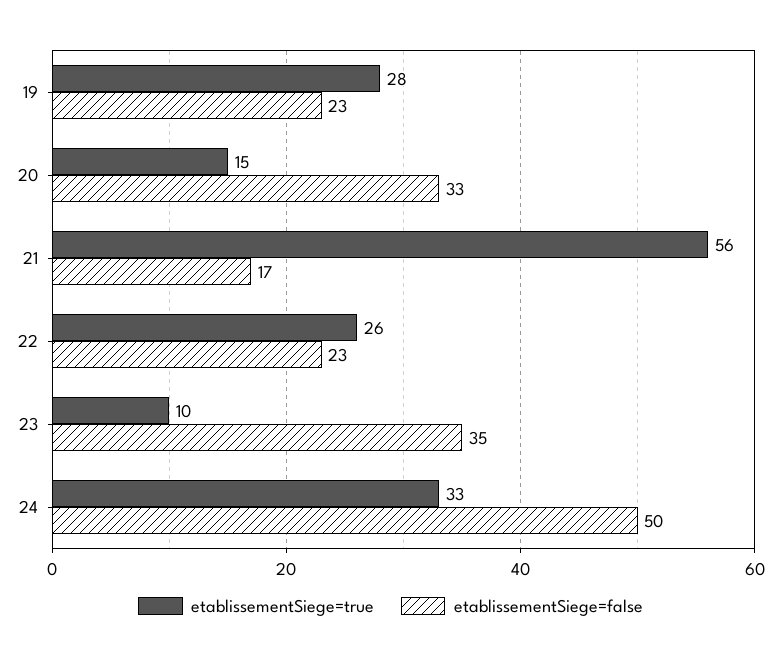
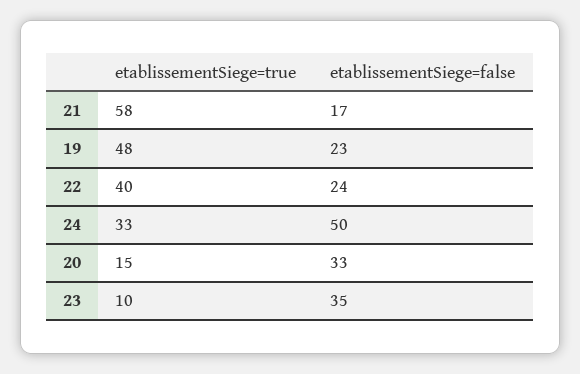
etablissementSiege=true, 19: 28 -> 48
etablissementSiege=true, 21: 56 -> 58
etablissementSiege=true, 22: 26 -> 40
etablissementSiege=false, 22: 23 -> 24

